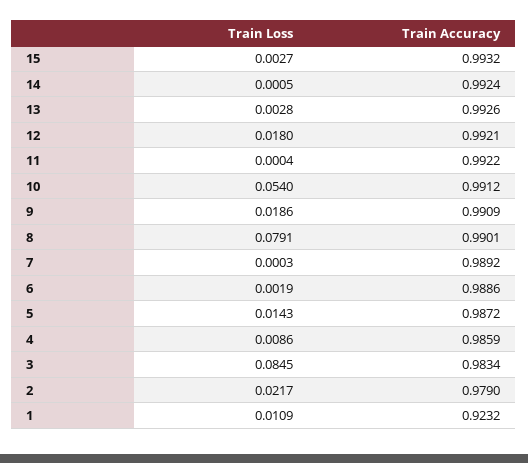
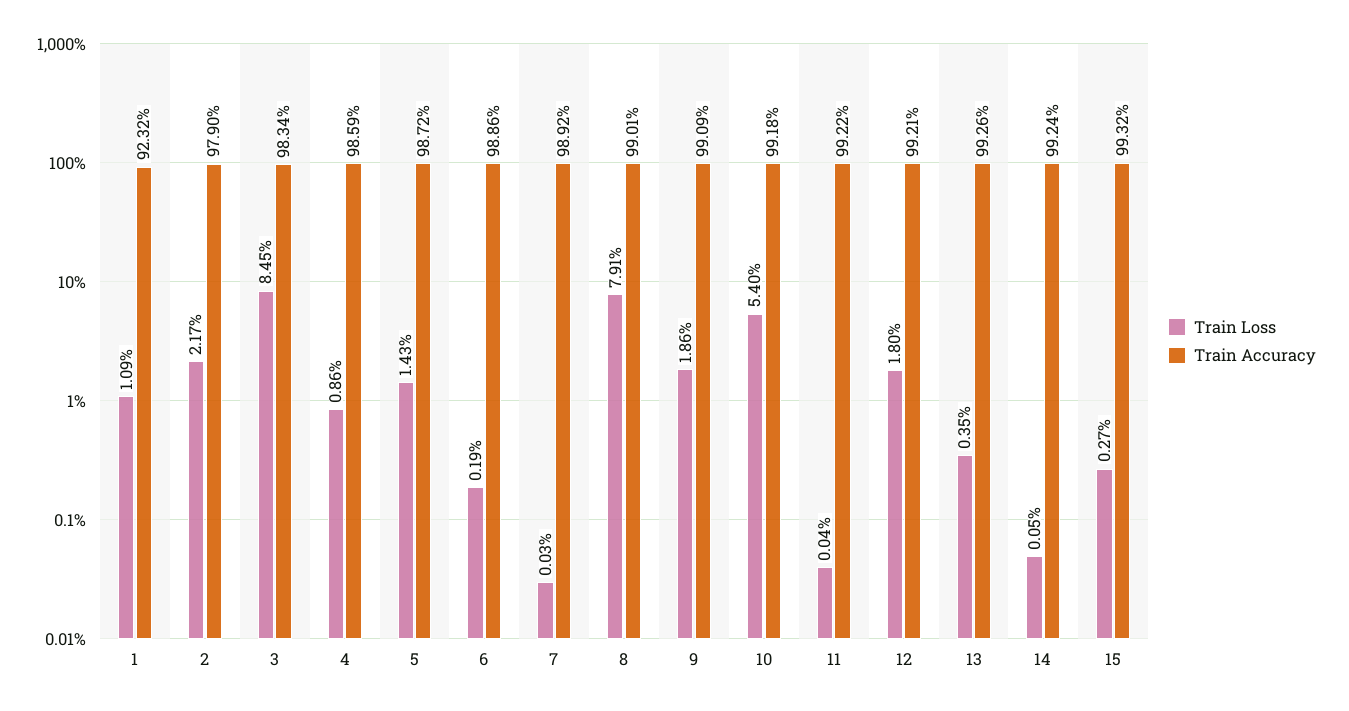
Train Loss, 13: 0.0028 -> 0.0035
Train Accuracy, 10: 0.9912 -> 0.9918

